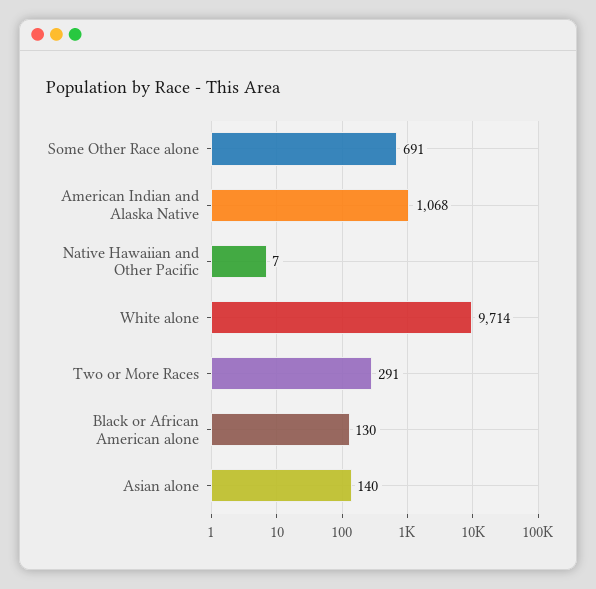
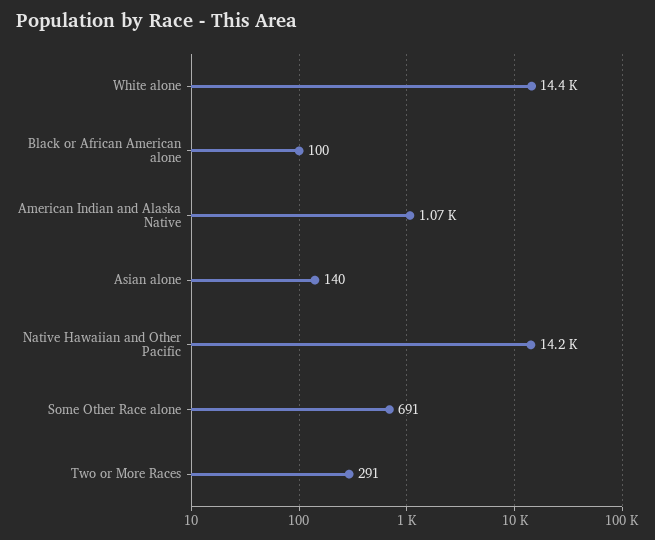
Native Hawaiian and Other Pacific: 7 -> 14200
White alone: 9714 -> 14400
Black or African American alone: 130 -> 100

